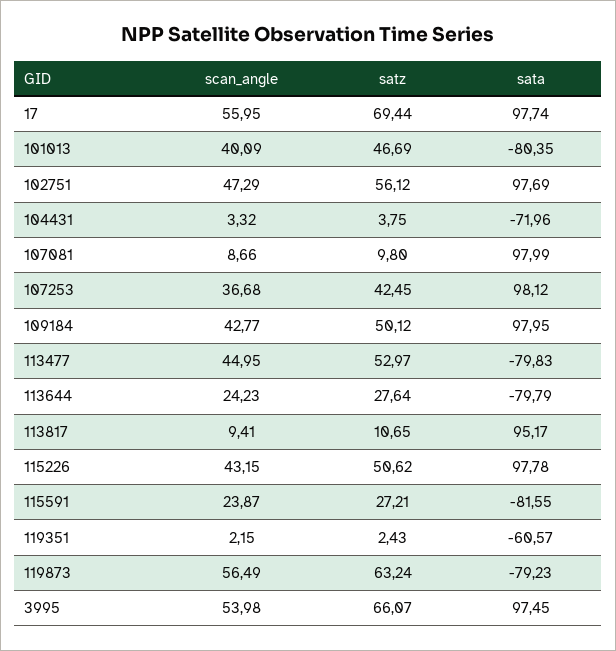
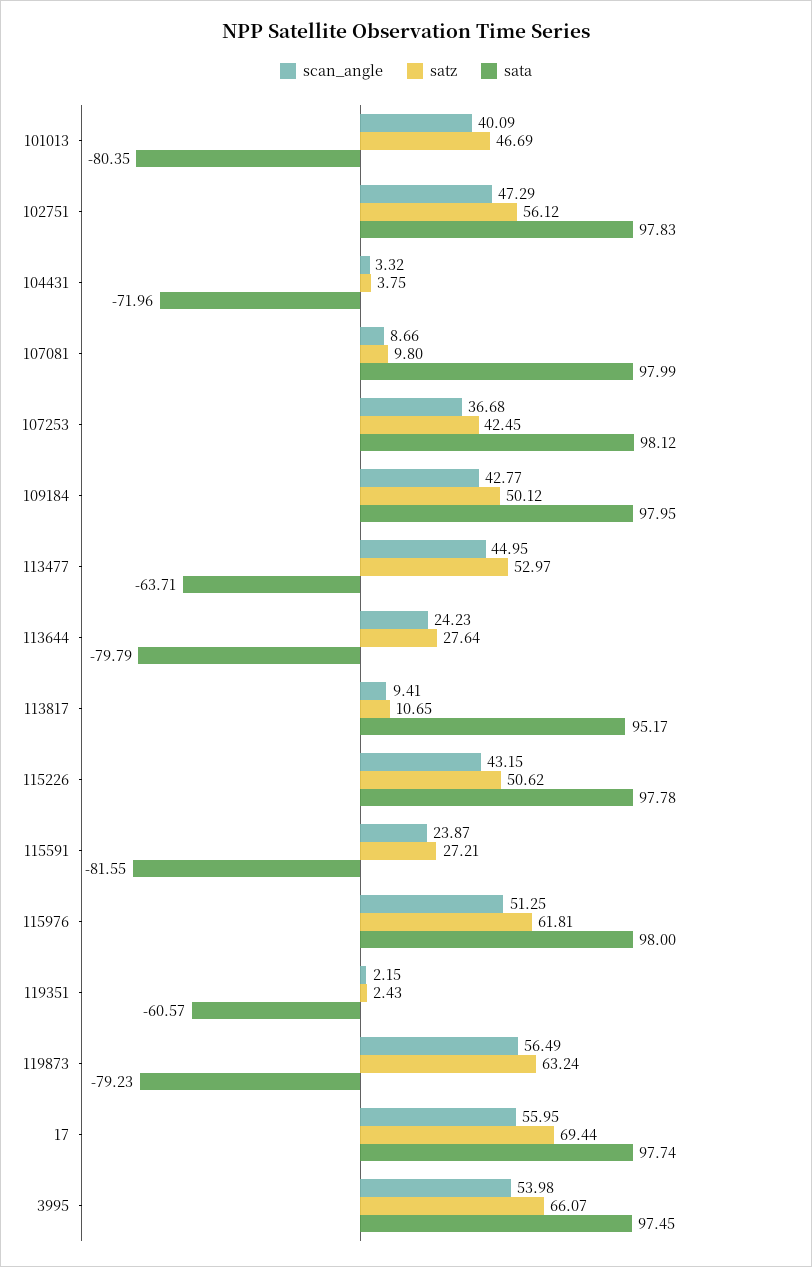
sata, 102751: 97.69 -> 97.83
sata, 113477: -79.83 -> -63.71
scan_angle, 115976: none -> 51.25
satz, 115976: none -> 61.81
sata, 115976: none -> 98

